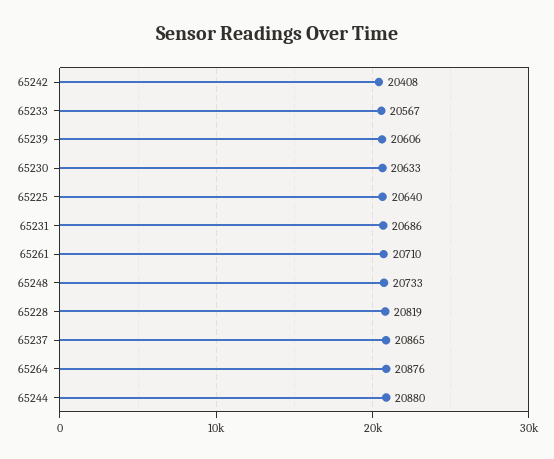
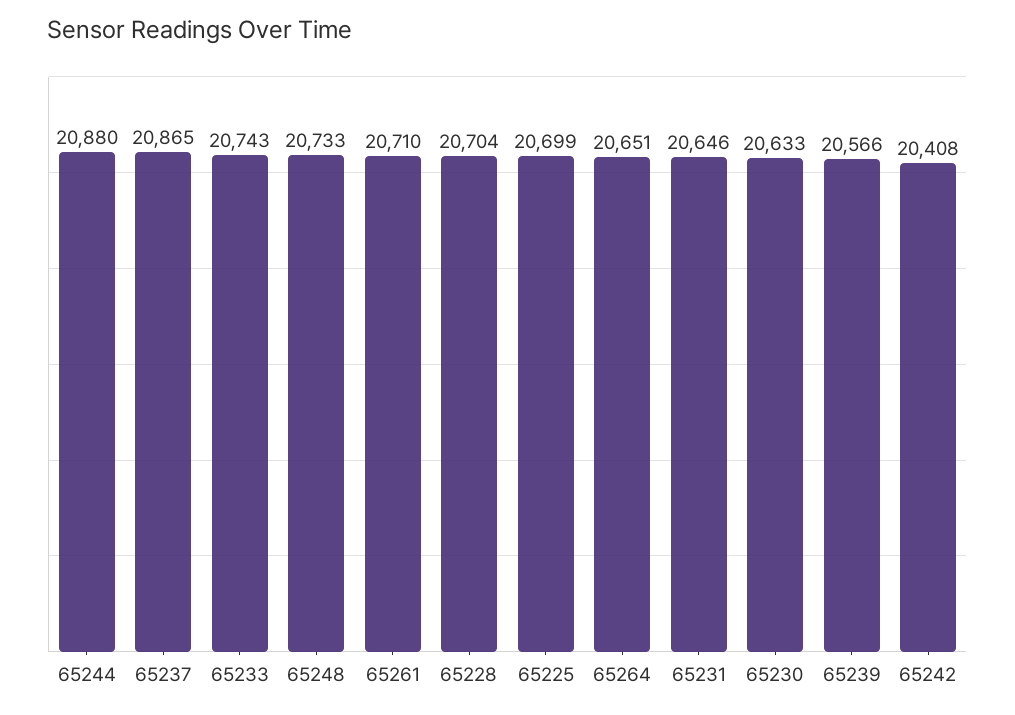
65233: 20567 -> 20743
65239: 20606 -> 20566
65225: 20640 -> 20699
65231: 20686 -> 20646
65228: 20819 -> 20704
65264: 20876 -> 20651

